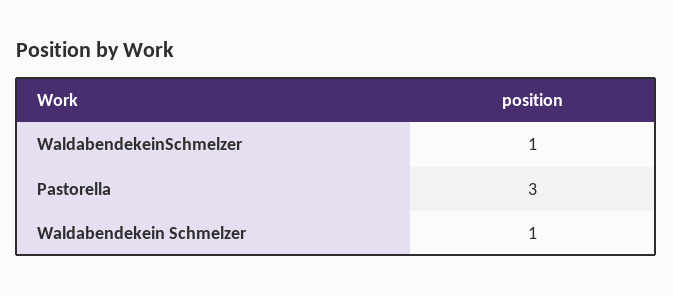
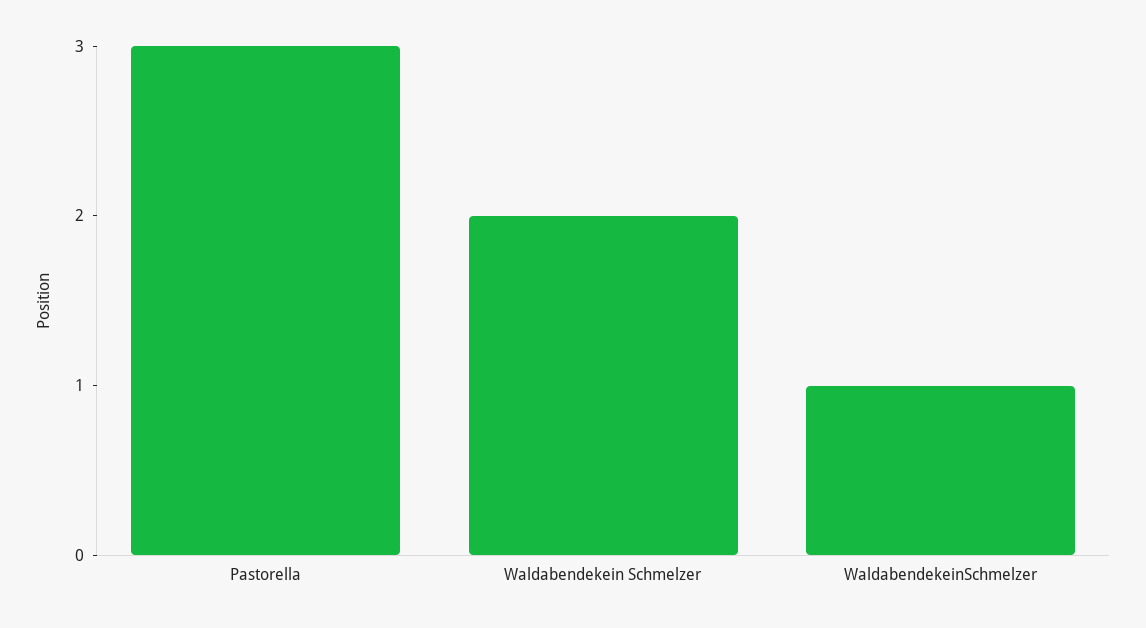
Waldabendekein Schmelzer: 1 -> 2

